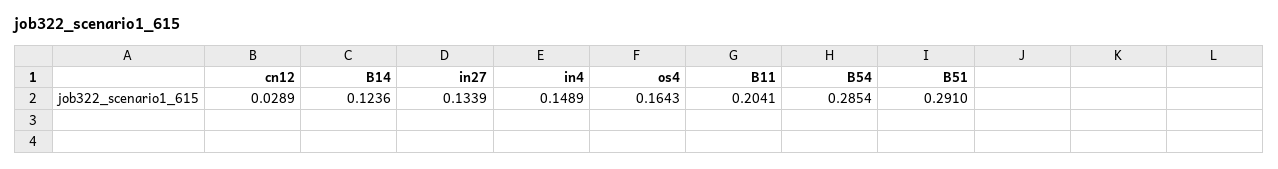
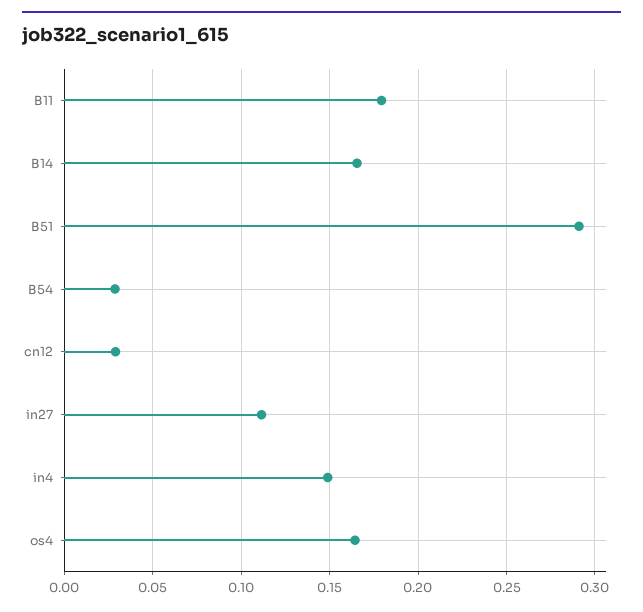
B14: 0.1236 -> 0.165
in27: 0.1339 -> 0.11
B11: 0.2041 -> 0.18
B54: 0.2854 -> 0.03

